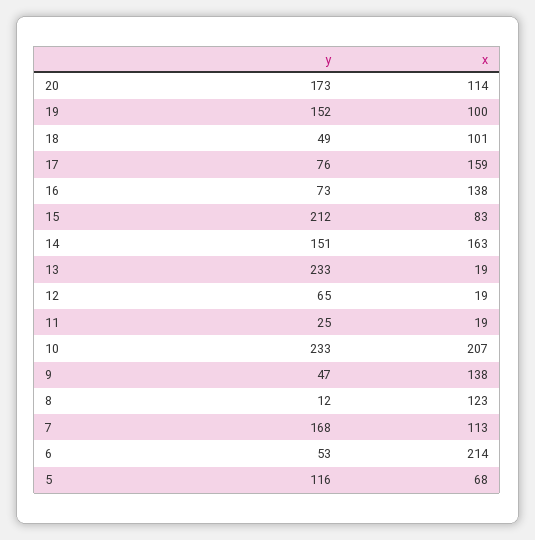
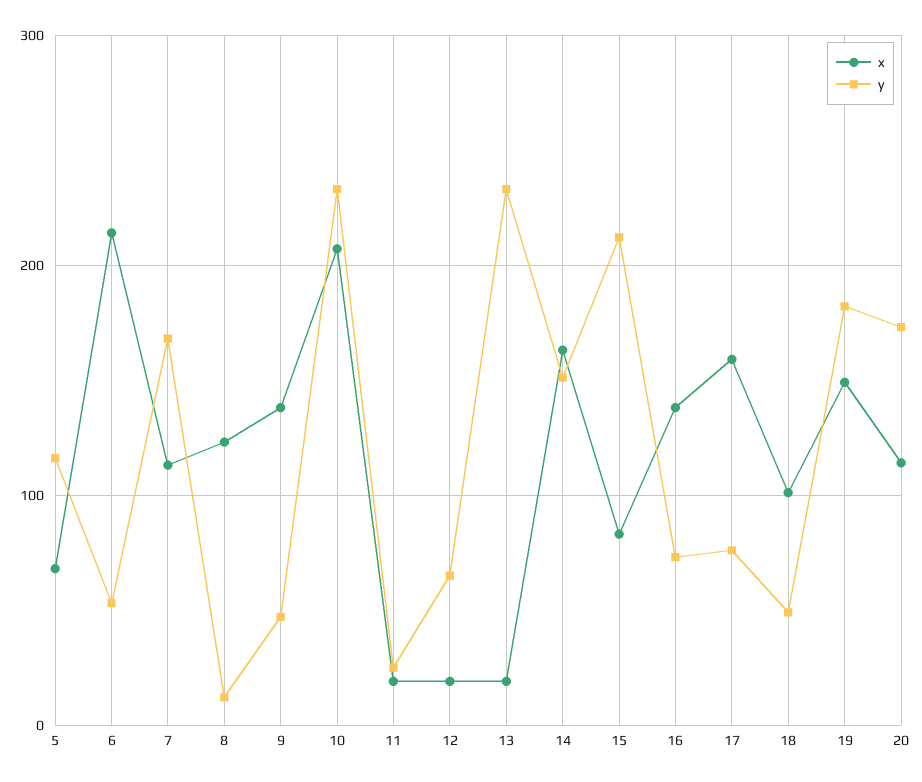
y, 19: 152 -> 180
x, 19: 100 -> 150

